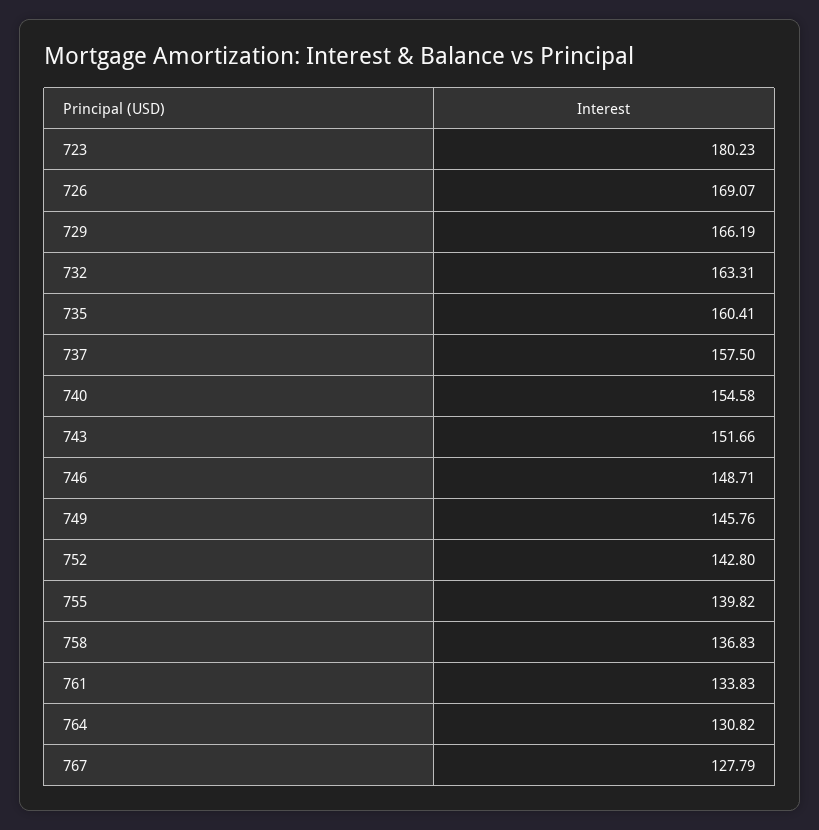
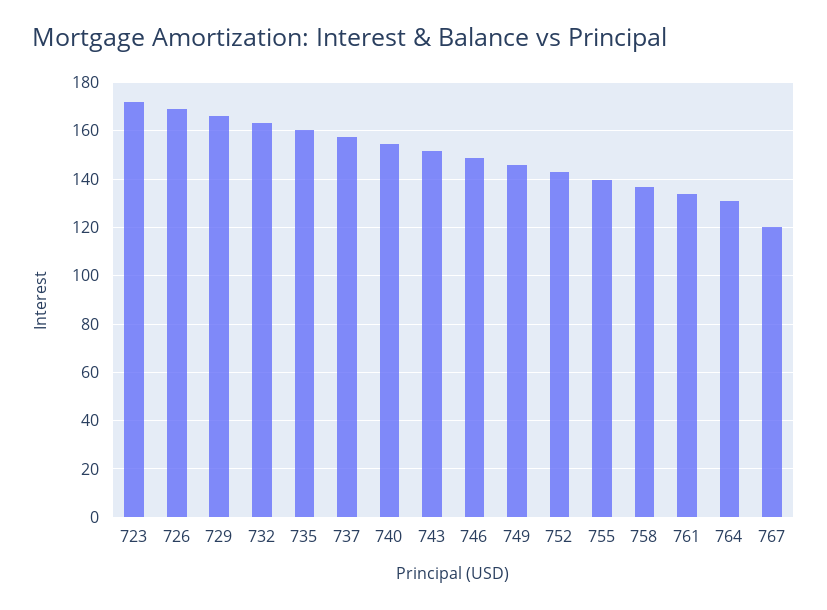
723: 180.23 -> 172.5
767: 127.79 -> 120

